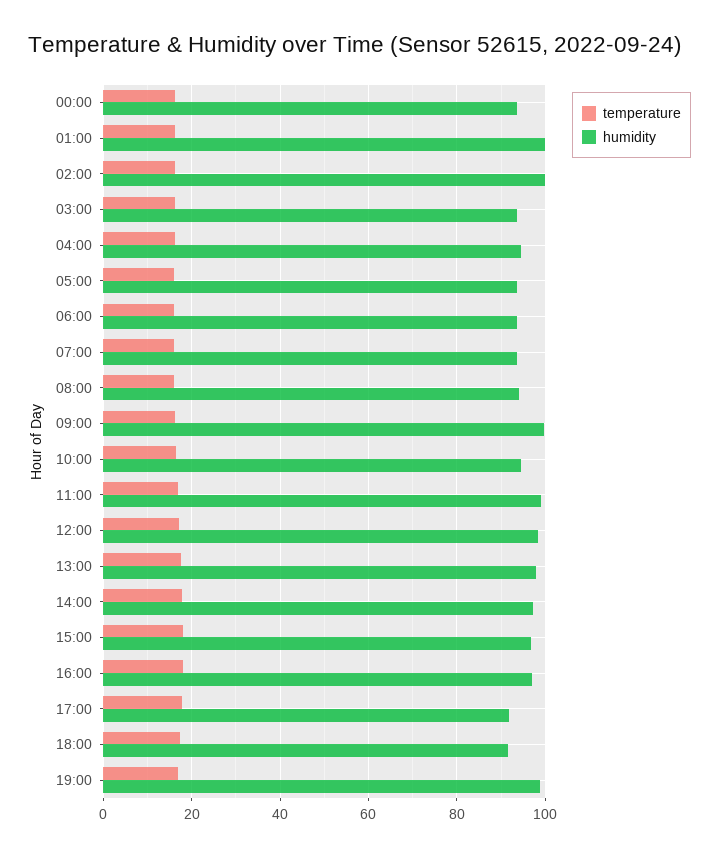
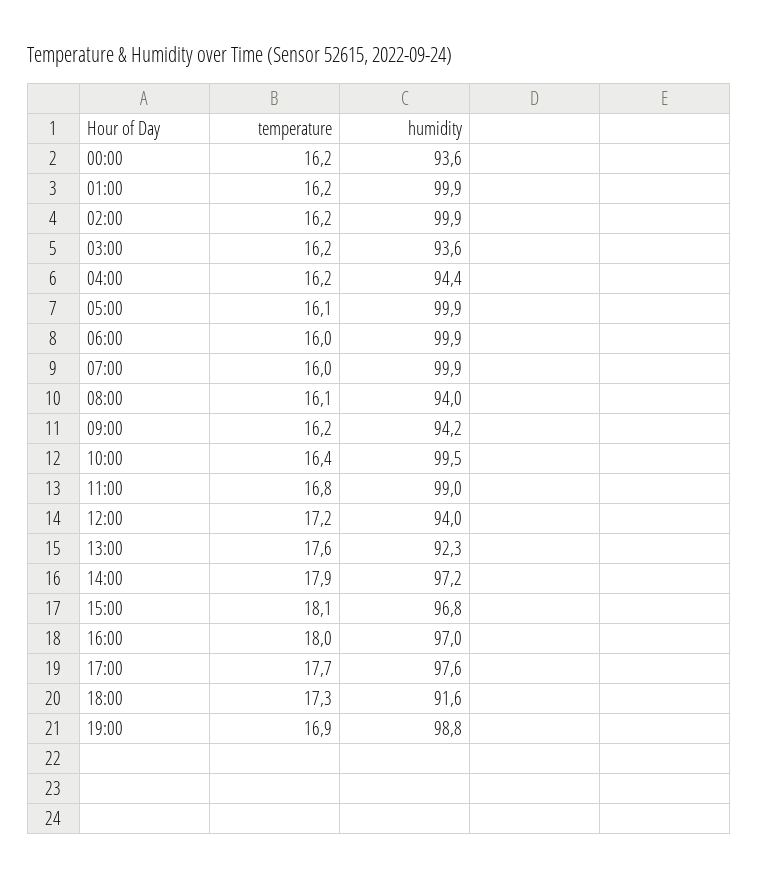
humidity, 05:00: 94 -> 99.9
humidity, 06:00: 94 -> 99.9
humidity, 07:00: 94 -> 99.9
humidity, 09:00: 100 -> 94.2
humidity, 10:00: 94 -> 99.5
humidity, 12:00: 98 -> 94
humidity, 13:00: 98 -> 92.3
humidity, 17:00: 92 -> 97.6

